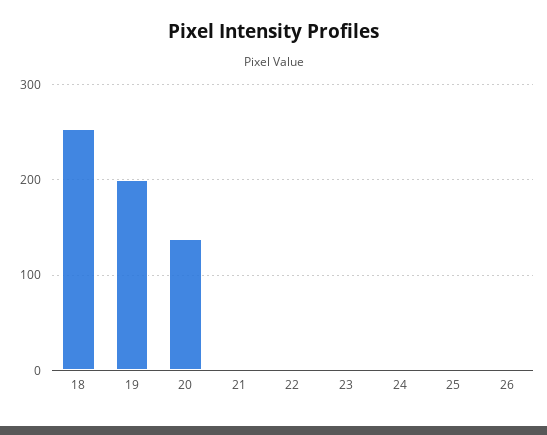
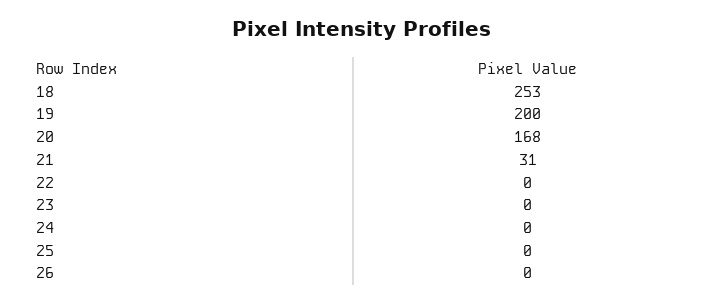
20: 140 -> 168
21: 0 -> 31

